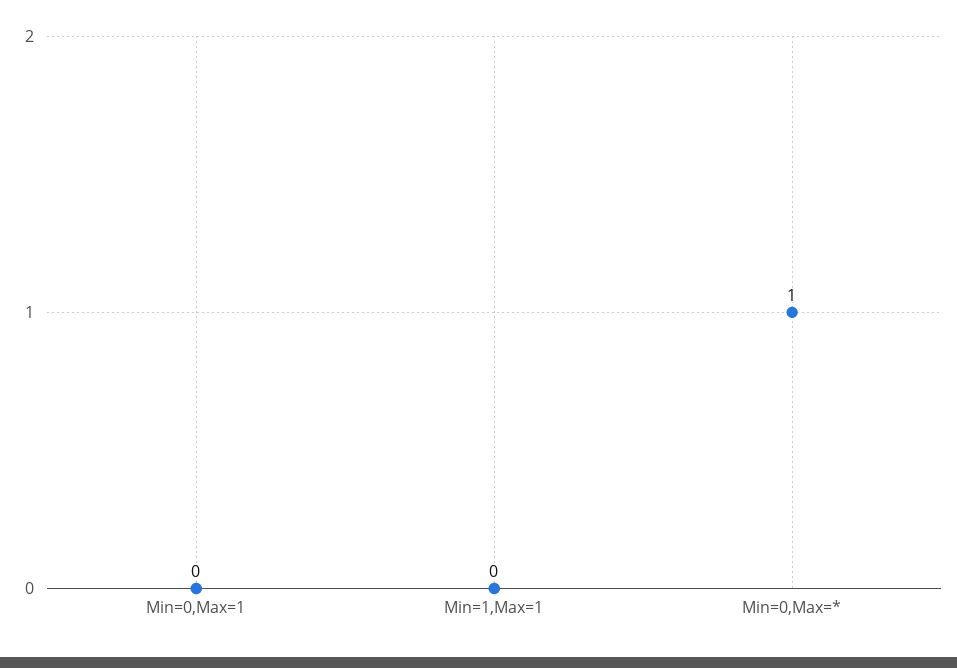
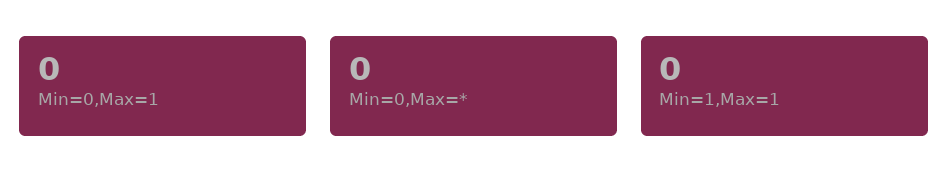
Min=0,Max=*: 1 -> 0

